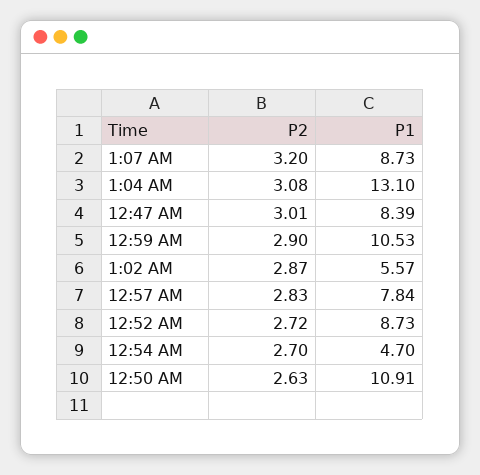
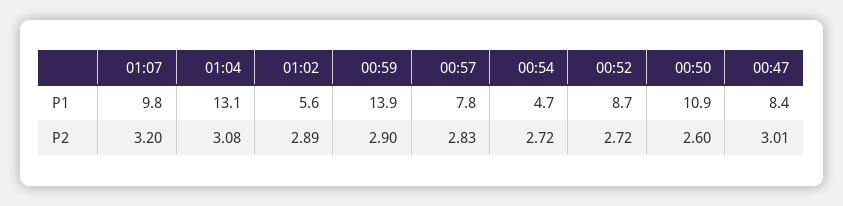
P1, 1:07 AM: 8.73 -> 9.8
P1, 12:59 AM: 10.53 -> 13.9
P2, 1:02 AM: 2.87 -> 2.89
P2, 12:54 AM: 2.7 -> 2.72
P2, 12:50 AM: 2.63 -> 2.6

